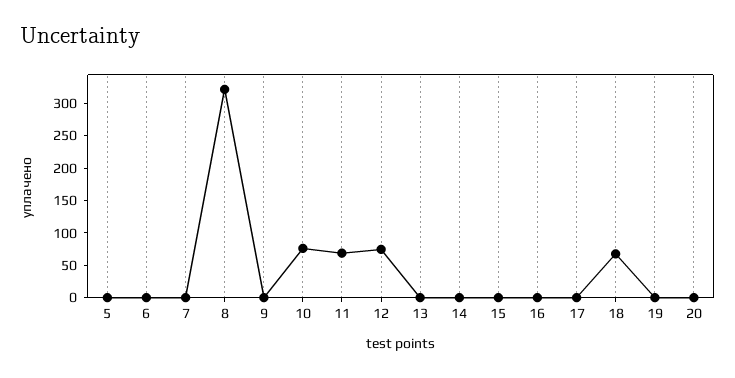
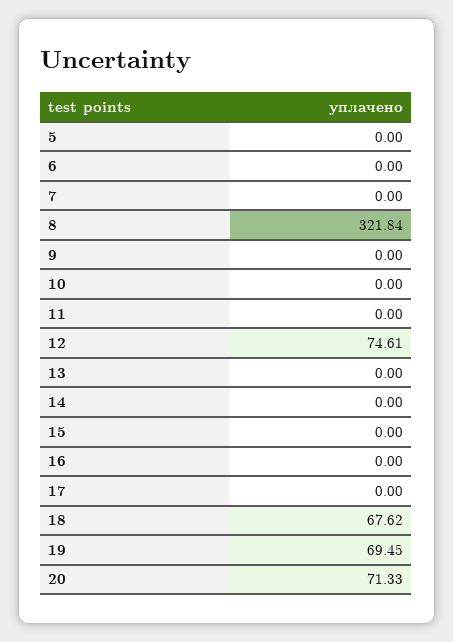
10: 75 -> 0
11: 75 -> 0
19: 0 -> 69.45
20: 0 -> 71.33

